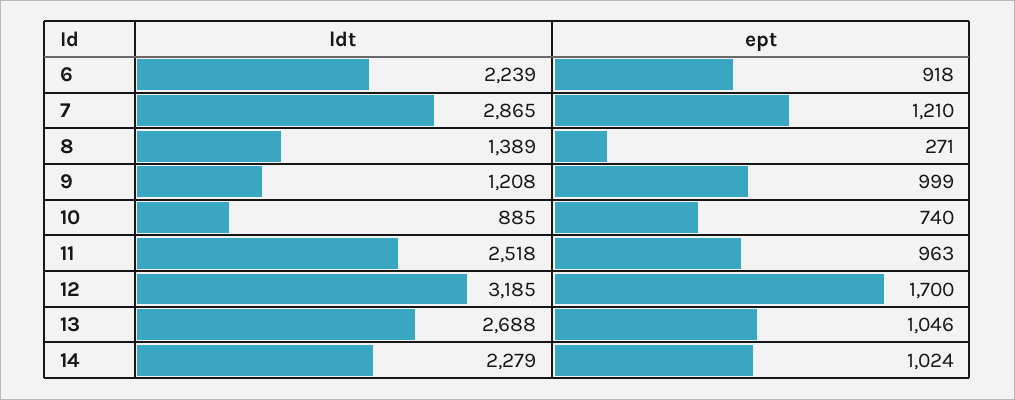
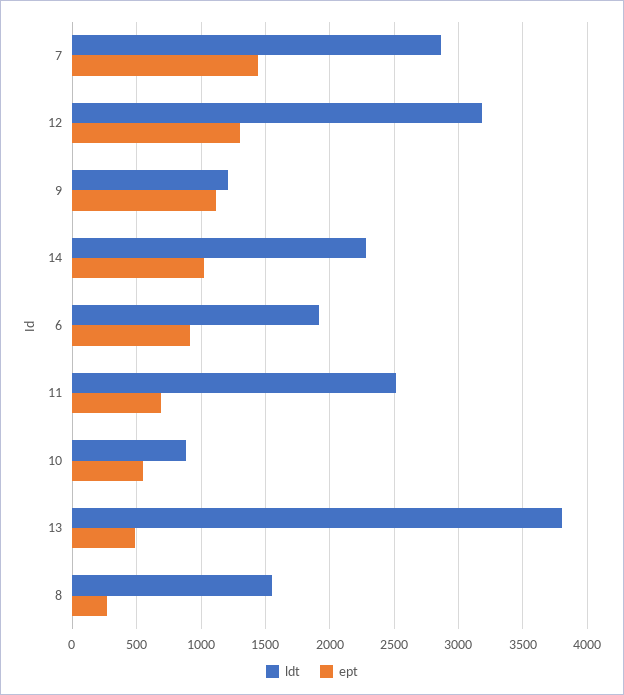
ldt, 6: 2239 -> 1900
ept, 7: 1210 -> 1450
ldt, 8: 1389 -> 1550
ept, 9: 999 -> 1100
ept, 10: 740 -> 550
ept, 11: 963 -> 700
ept, 12: 1700 -> 1300
ldt, 13: 2688 -> 3800
ept, 13: 1046 -> 500

